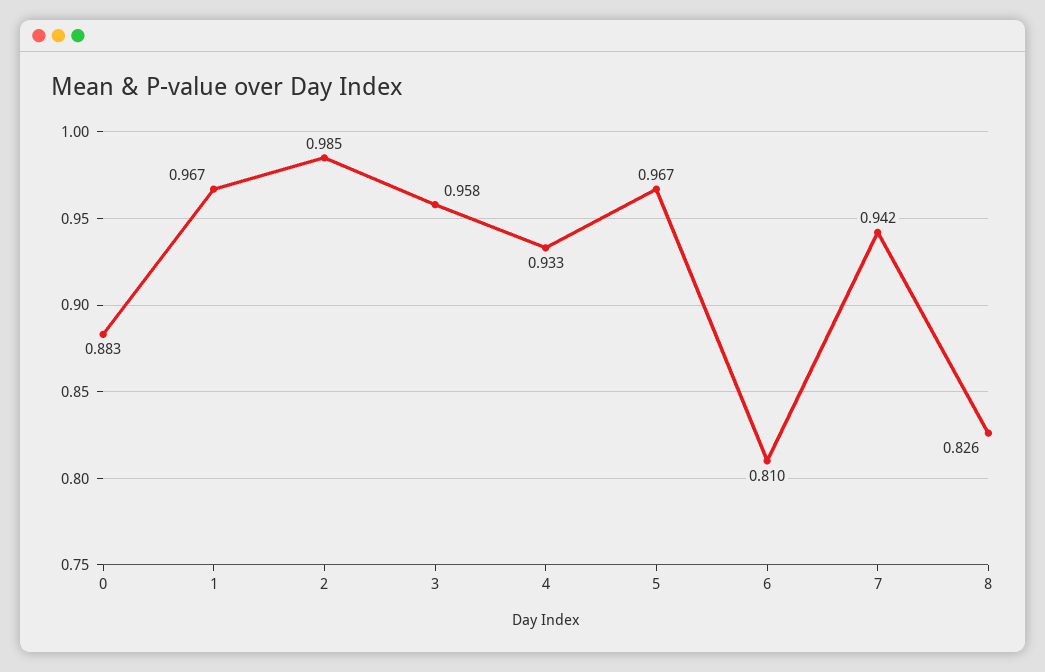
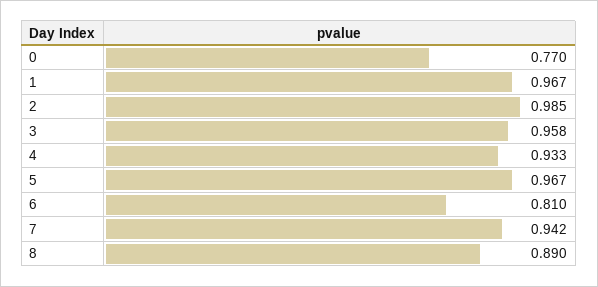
0: 0.883 -> 0.77
8: 0.826 -> 0.89

